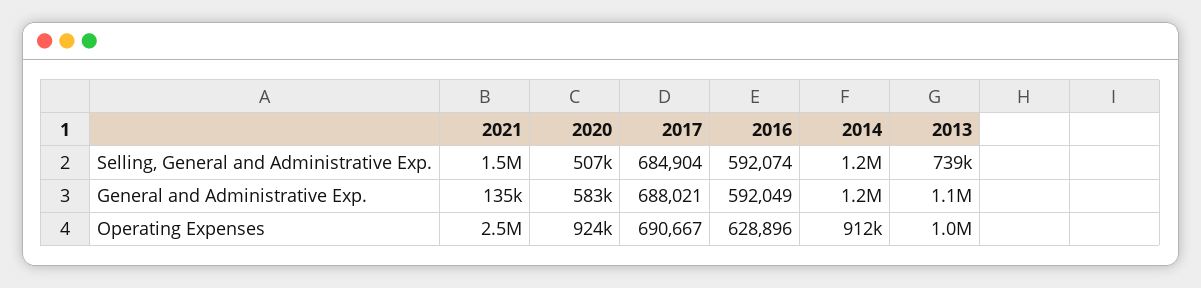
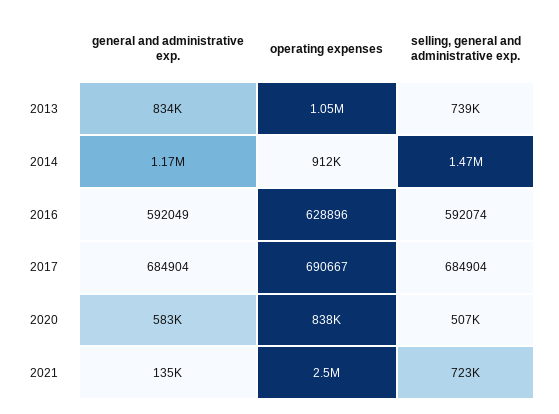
2021, Selling, General and Administrative Exp.: 1500000 -> 723000
2014, Selling, General and Administrative Exp.: 1200000 -> 1470000
2017, General and Administrative Exp.: 688021 -> 684904
2013, General and Administrative Exp.: 1100000 -> 834000
2020, Operating Expenses: 924000 -> 838000

